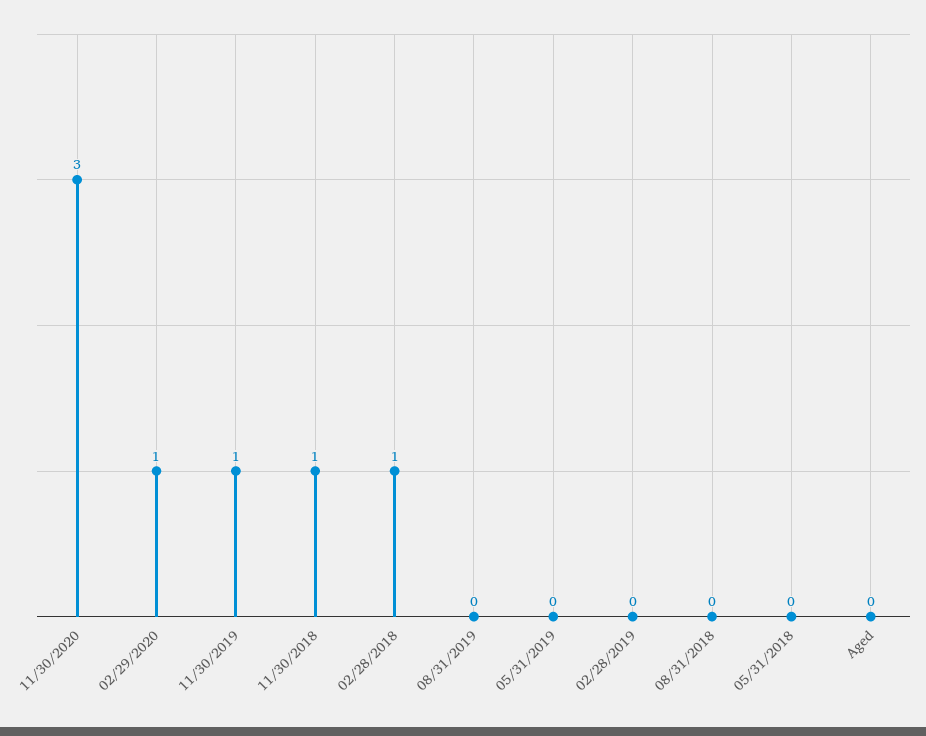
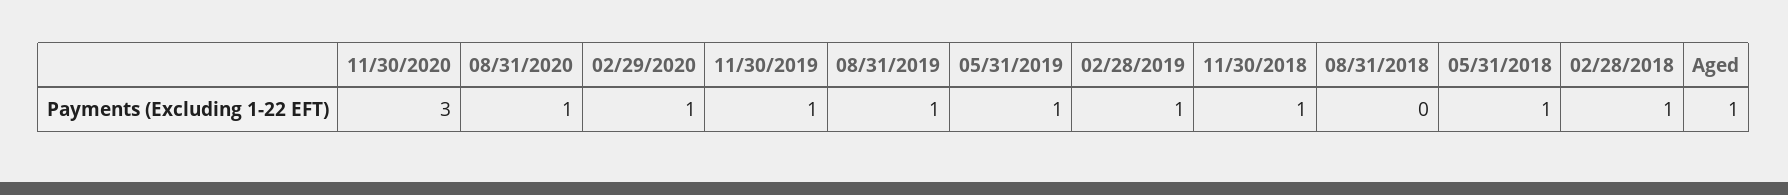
08/31/2019: 0 -> 1
05/31/2019: 0 -> 1
02/28/2019: 0 -> 1
05/31/2018: 0 -> 1
Aged: 0 -> 1
08/31/2020: none -> 1

